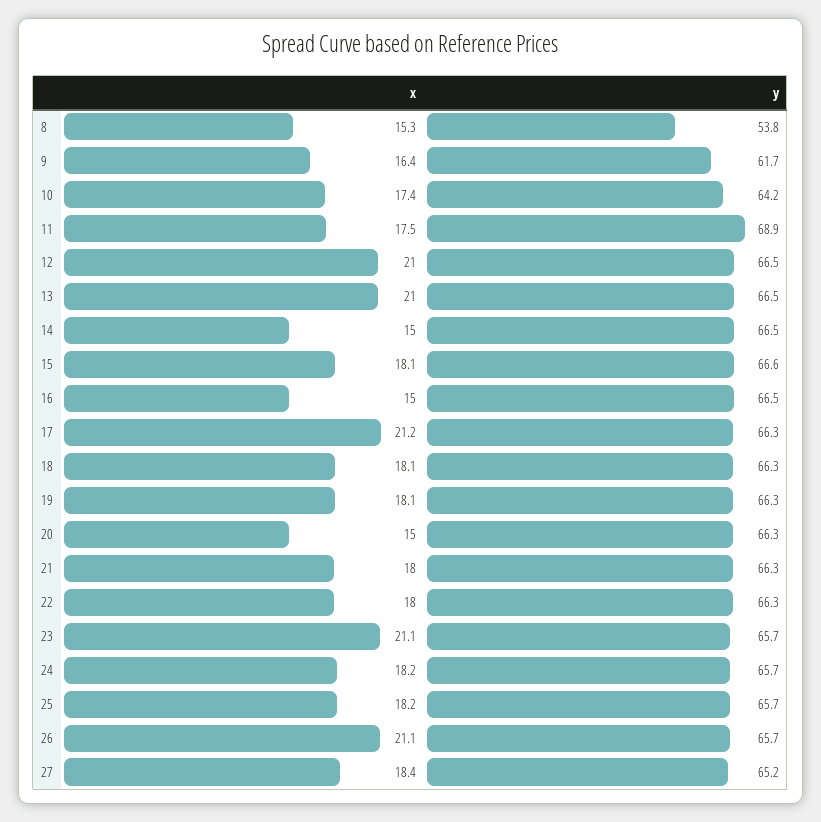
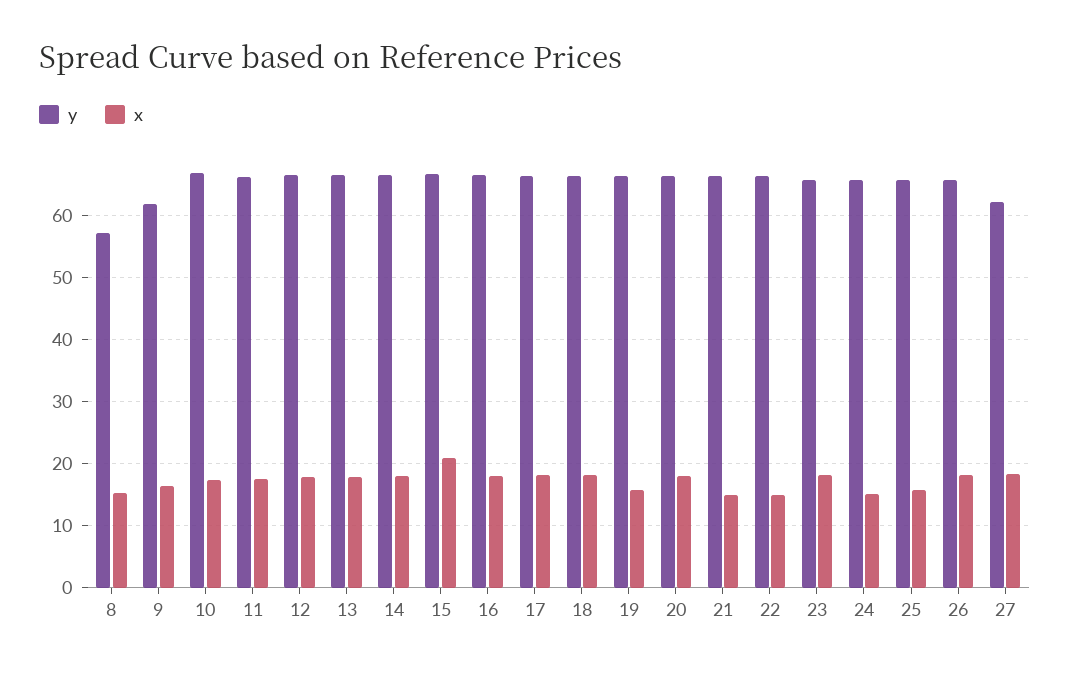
y, 8: 53.8 -> 57
y, 10: 64.2 -> 67
y, 11: 68.9 -> 66
x, 12: 21 -> 18
x, 13: 21 -> 18
x, 14: 15 -> 18
x, 15: 18.1 -> 21
x, 16: 15 -> 18
x, 17: 21.2 -> 18
x, 19: 18.1 -> 16
x, 20: 15 -> 18
x, 21: 18 -> 15
x, 22: 18 -> 15
x, 23: 21.1 -> 18
x, 24: 18.2 -> 15
x, 25: 18.2 -> 16
x, 26: 21.1 -> 18
y, 27: 65.2 -> 62

